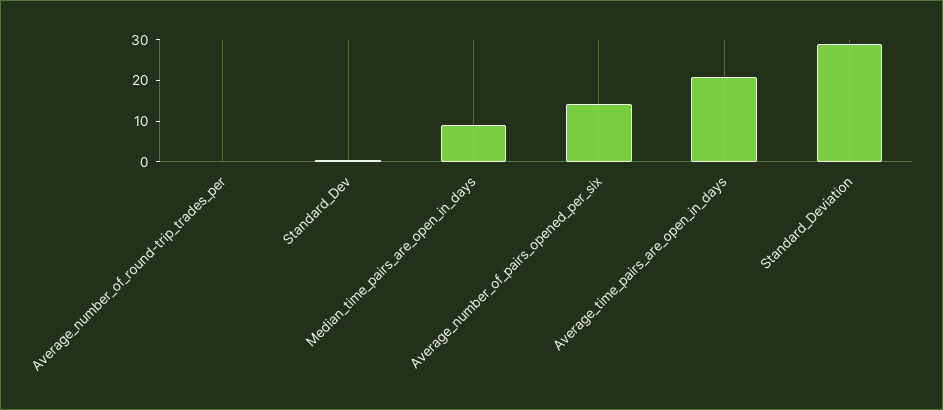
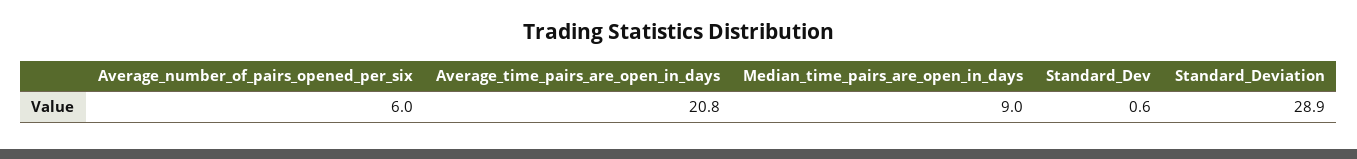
Average_number_of_round-trip_trades_per: 0 -> none
Average_number_of_pairs_opened_per_six: 14 -> 6

